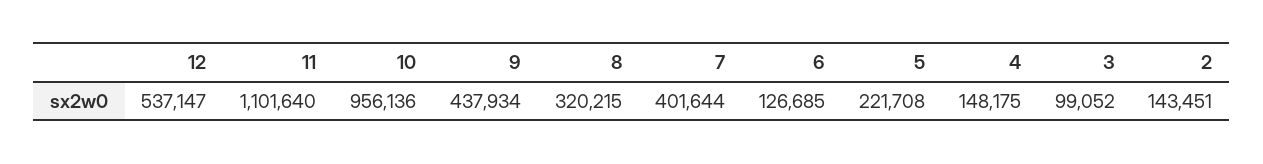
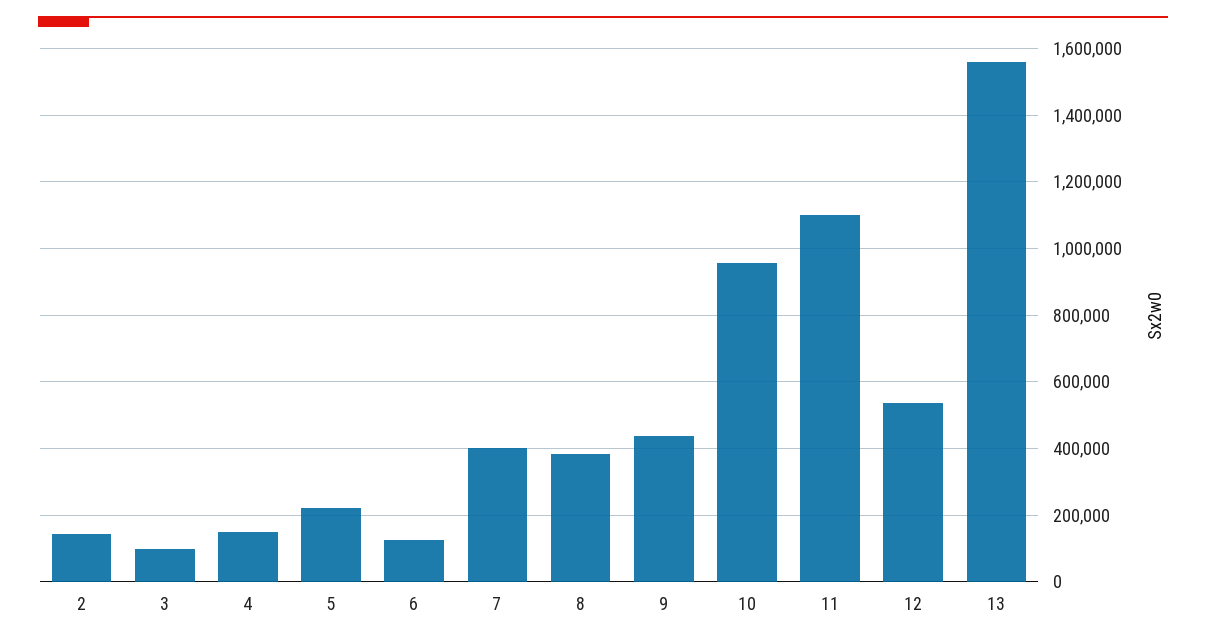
8: 320215 -> 380000
13: none -> 1560000

